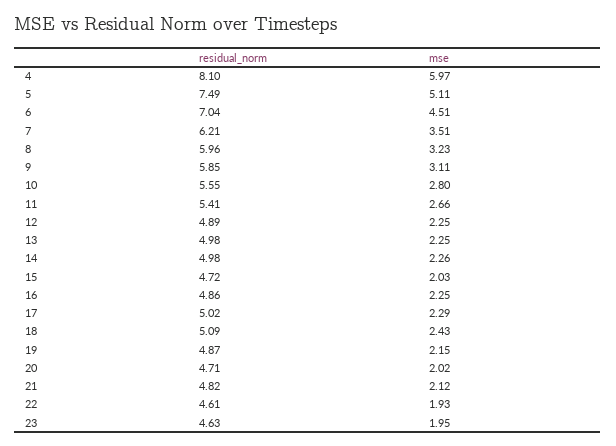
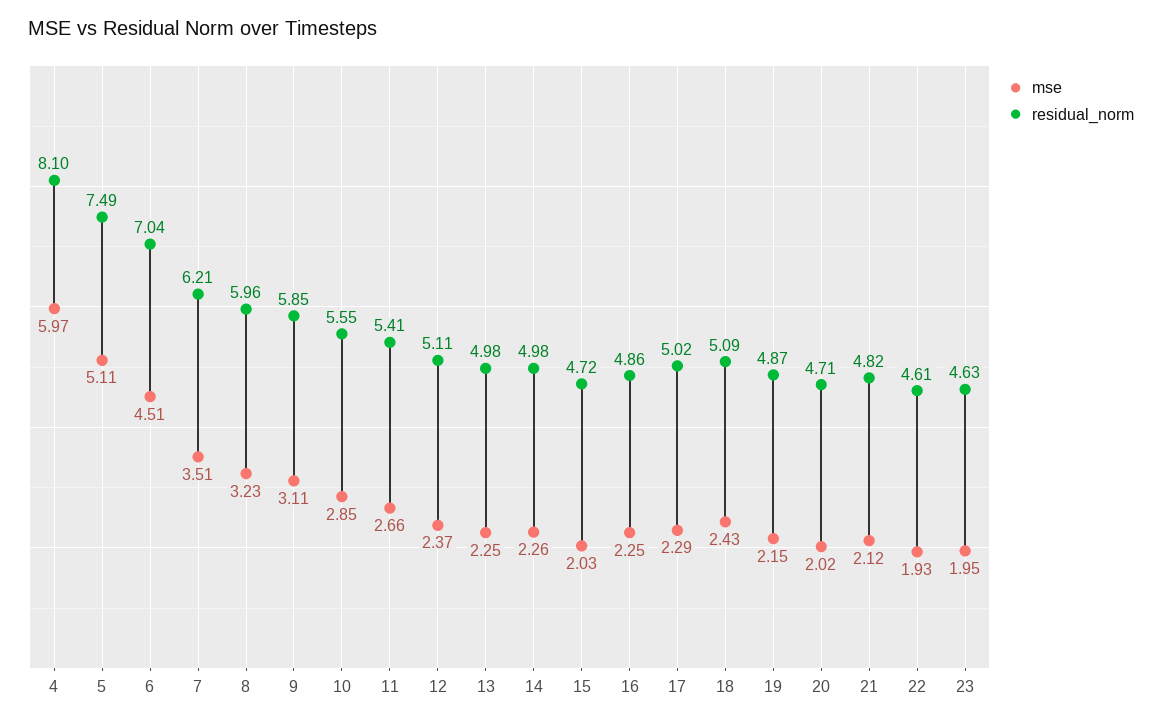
mse, 10: 2.8 -> 2.85
residual_norm, 12: 4.89 -> 5.11
mse, 12: 2.25 -> 2.37

